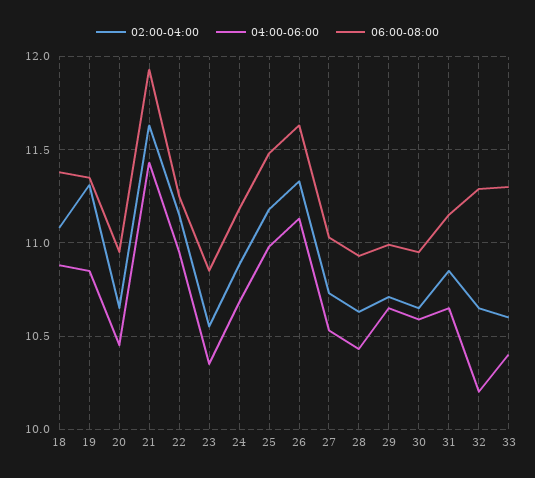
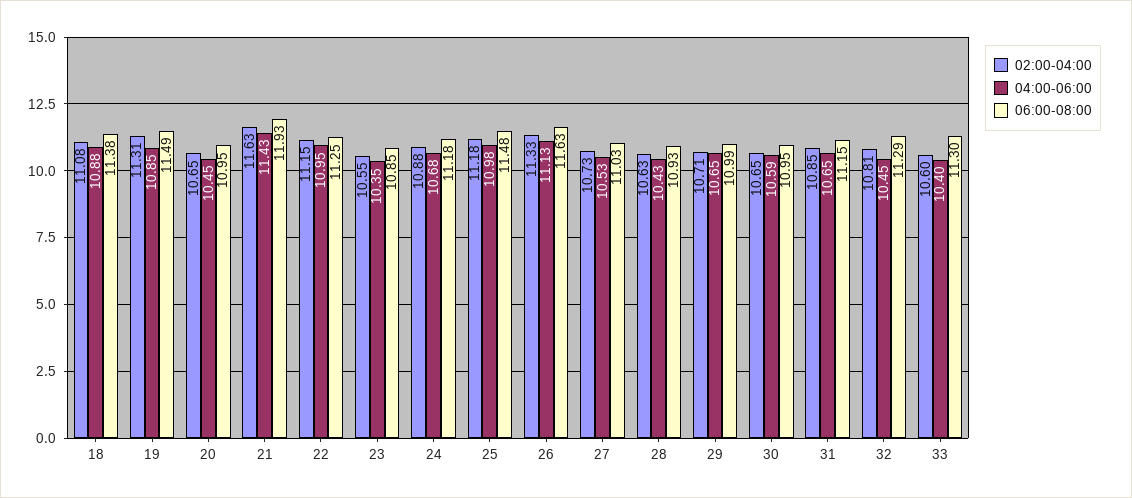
06:00-08:00, 19: 11.35 -> 11.49
02:00-04:00, 32: 10.65 -> 10.81
04:00-06:00, 32: 10.2 -> 10.45

